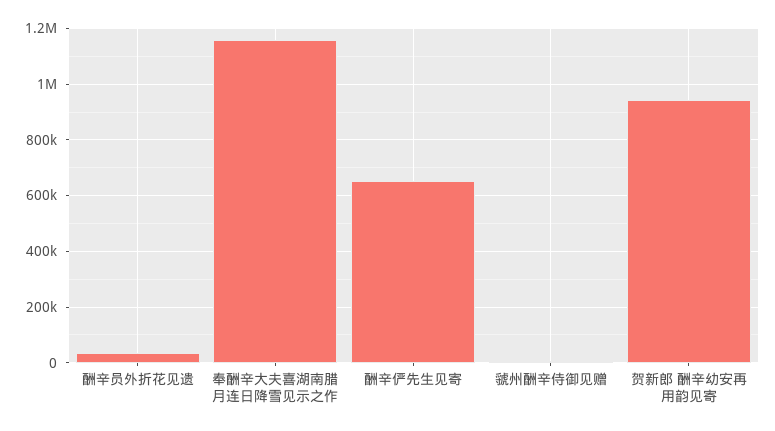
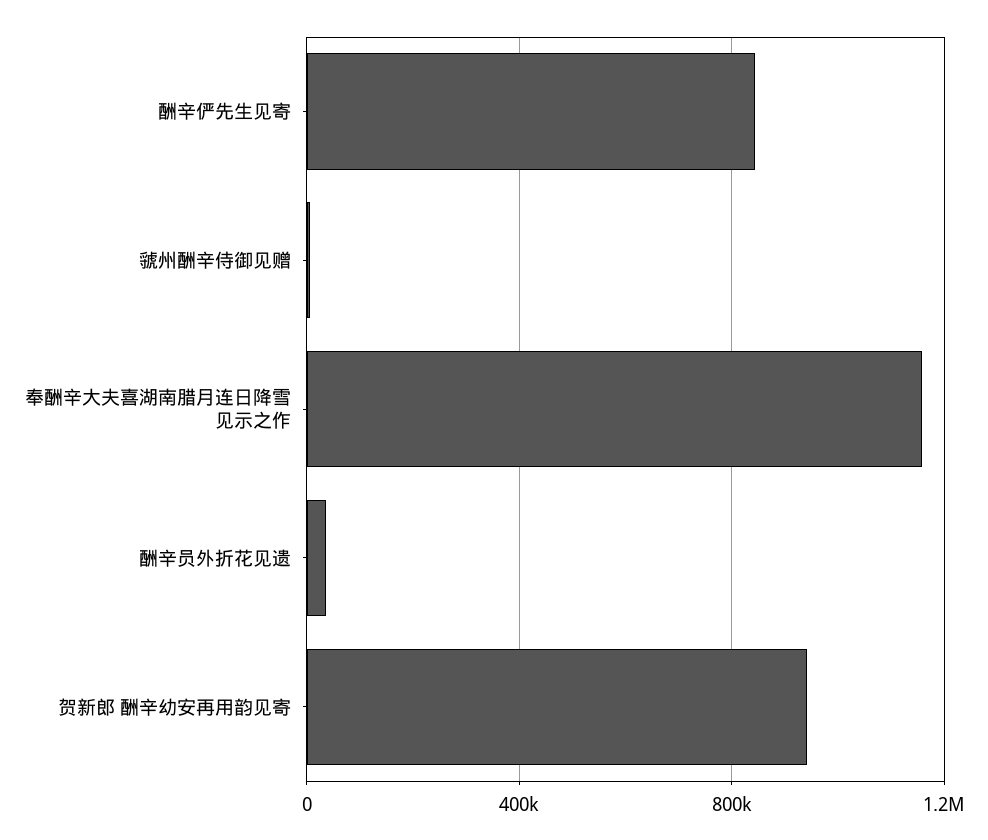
酬辛俨先生见寄: 650000 -> 850000

